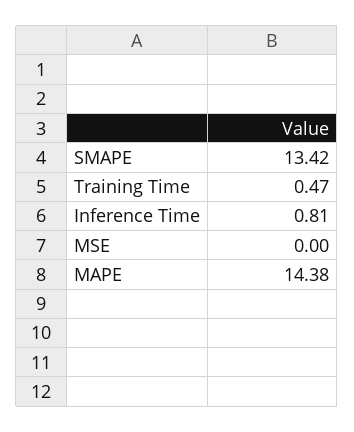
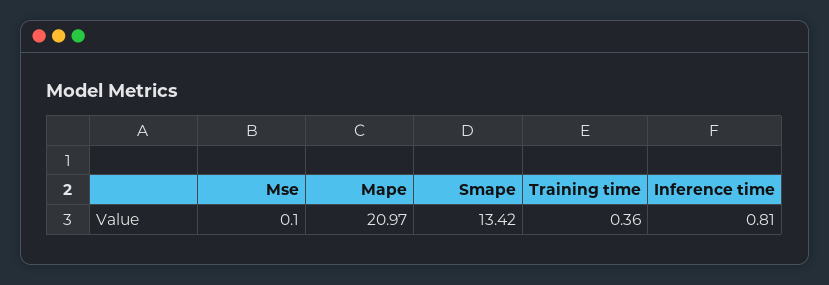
Training Time: 0.47 -> 0.36
MSE: 0 -> 0.1
MAPE: 14.38 -> 20.97

